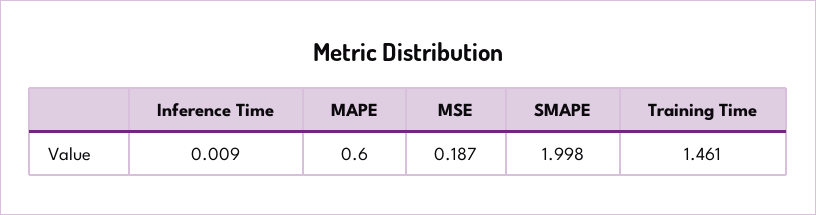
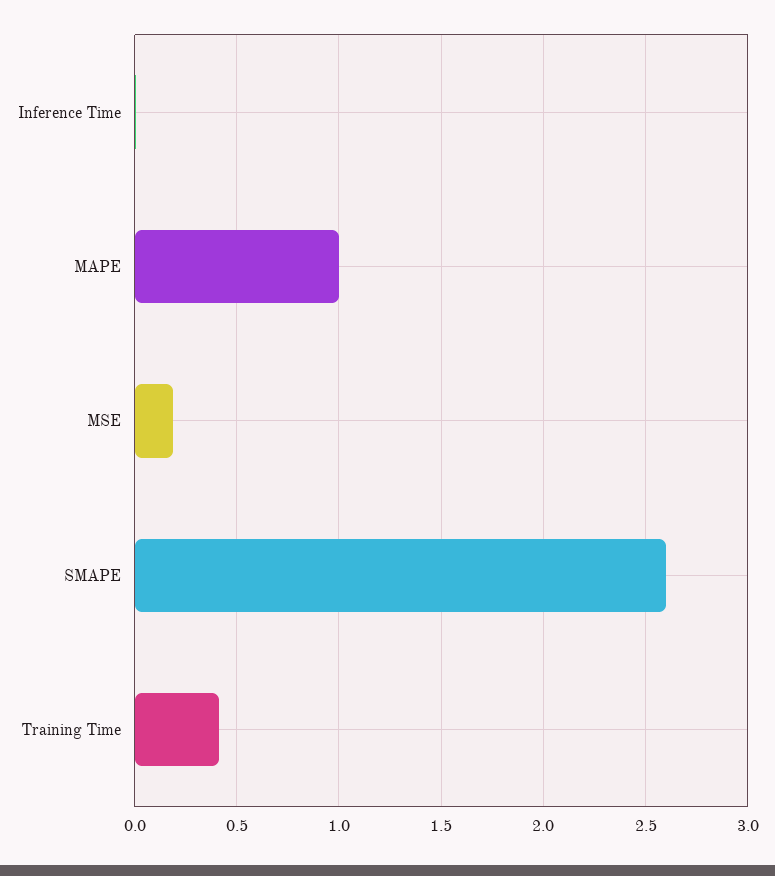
MAPE: 0.6 -> 1
SMAPE: 1.998 -> 2.6
Training Time: 1.461 -> 0.4

